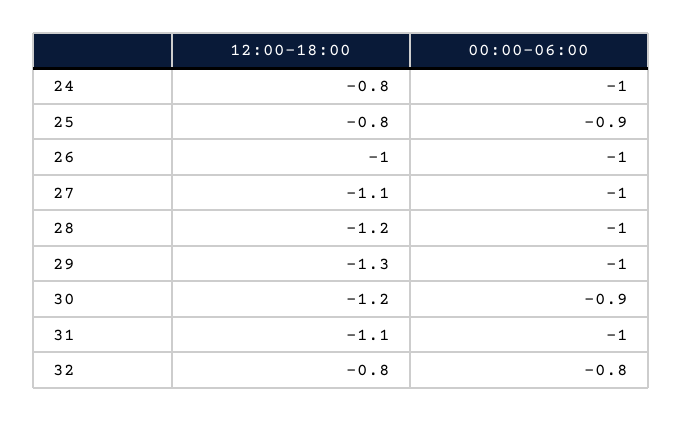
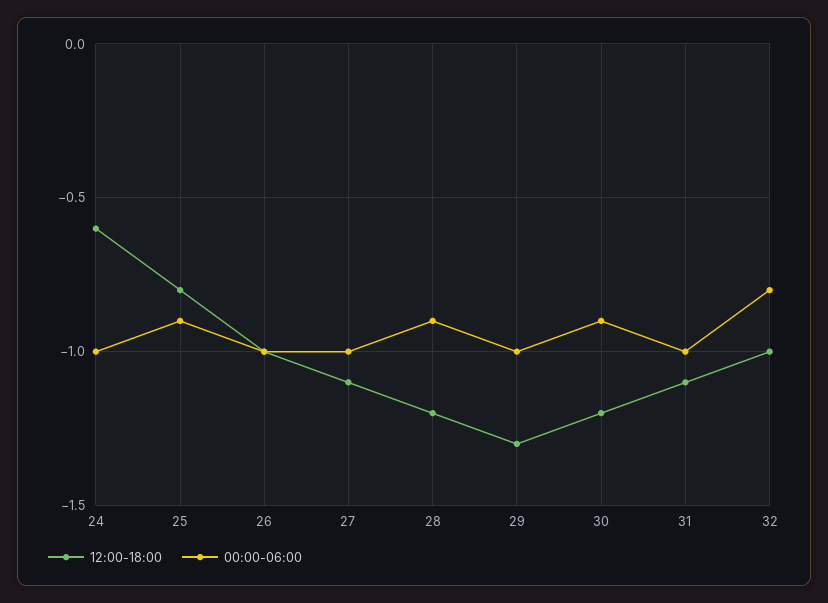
12:00-18:00, 24: -0.8 -> -0.6
00:00-06:00, 28: -1 -> -0.9
12:00-18:00, 32: -0.8 -> -1

